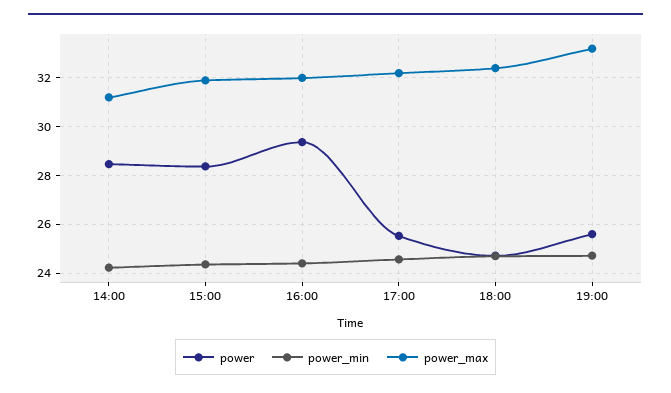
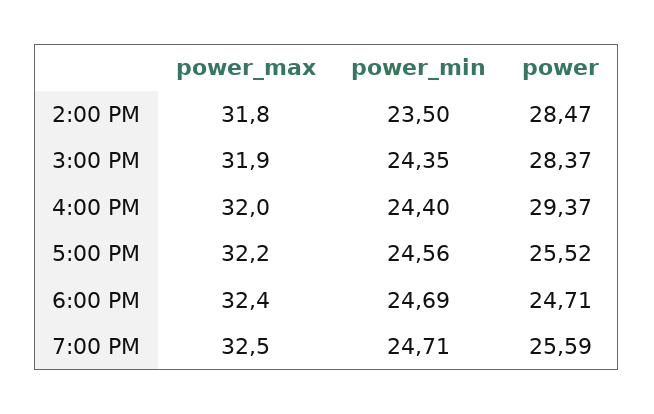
power_min, 14:00: 24.25 -> 23.5
power_max, 14:00: 31.25 -> 31.8
power_max, 19:00: 33.25 -> 32.5

